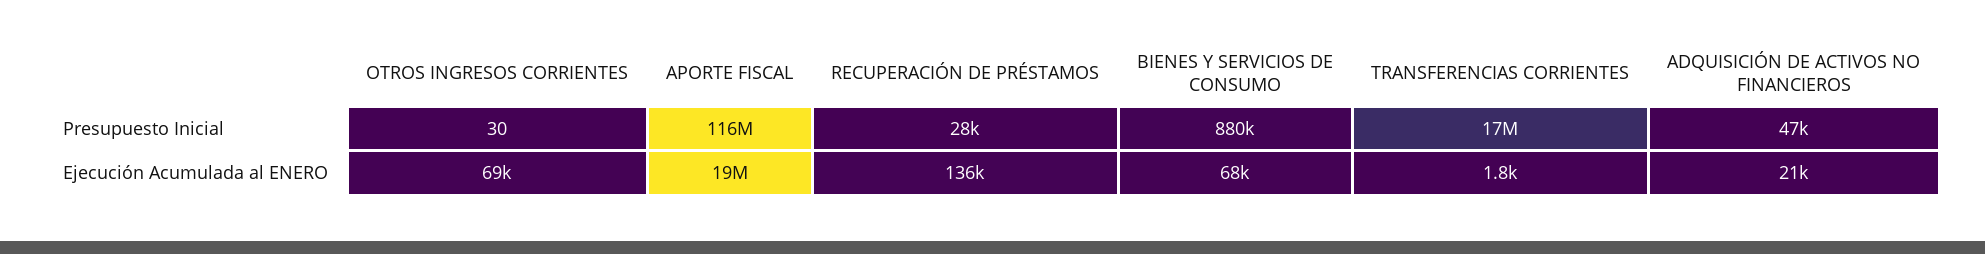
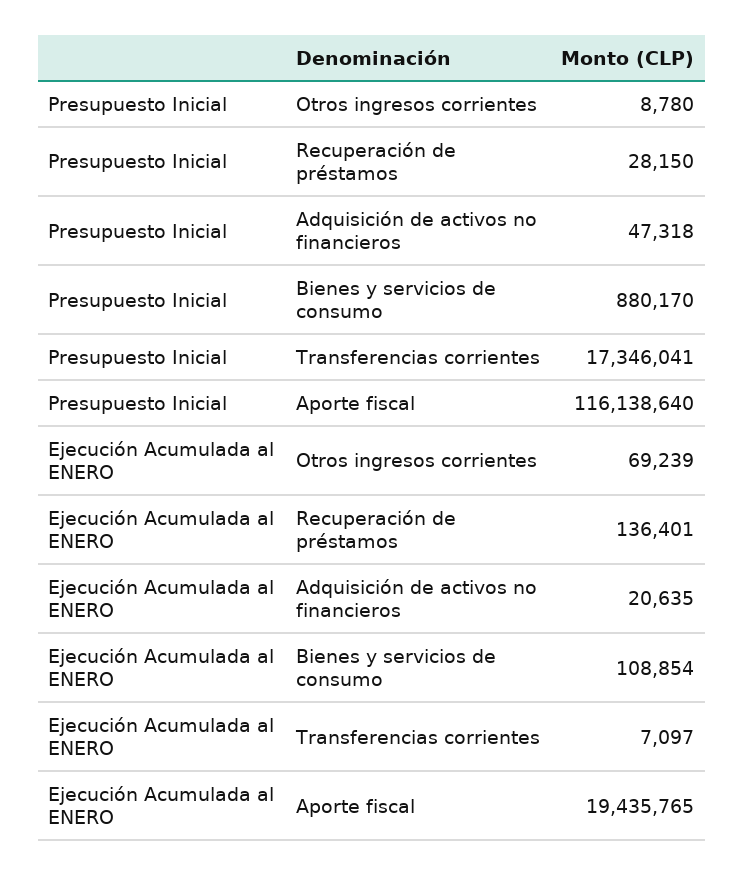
OTROS INGRESOS CORRIENTES, Presupuesto Inicial: 30 -> 8780
BIENES Y SERVICIOS DE CONSUMO, Ejecución Acumulada al ENERO: 68000 -> 108854
TRANSFERENCIAS CORRIENTES, Ejecución Acumulada al ENERO: 1800 -> 7097

